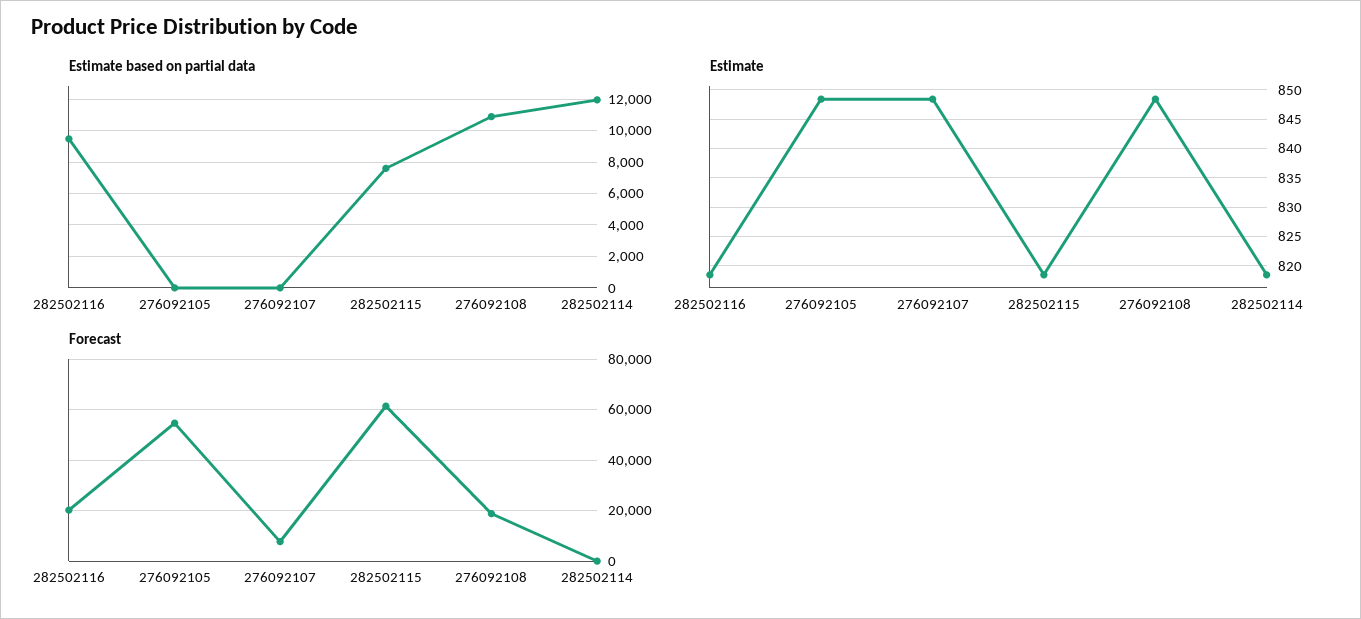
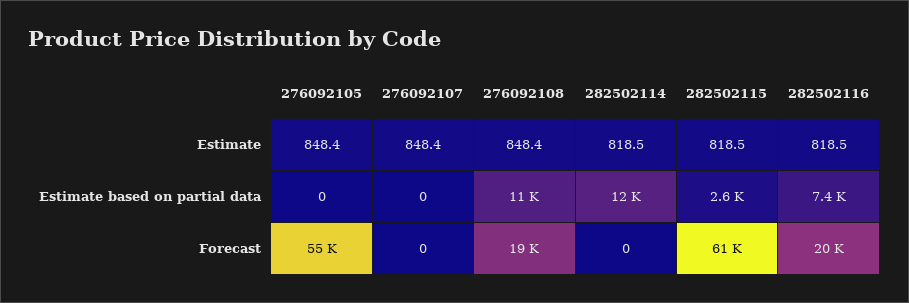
Estimate based on partial data, 282502116: 9500 -> 7400
Estimate based on partial data, 282502115: 7500 -> 2600
Forecast, 276092107: 7500 -> 0

